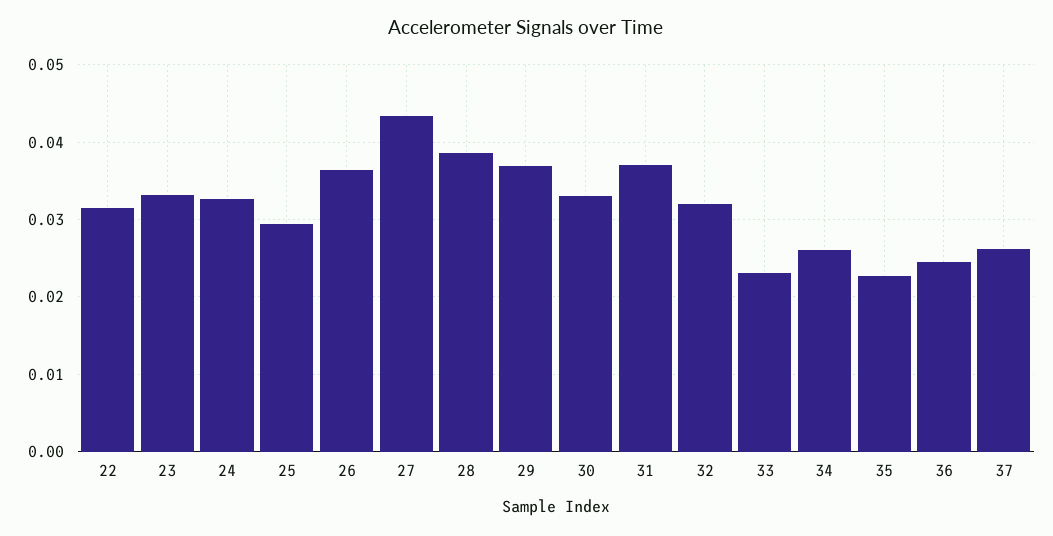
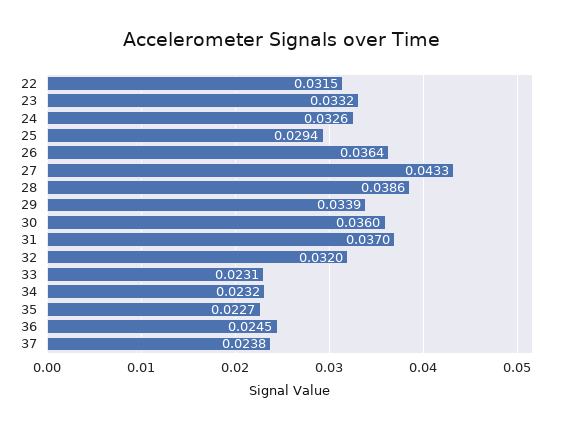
29: 0.037 -> 0.0339
30: 0.033 -> 0.036
34: 0.026 -> 0.0232
37: 0.026 -> 0.0238

